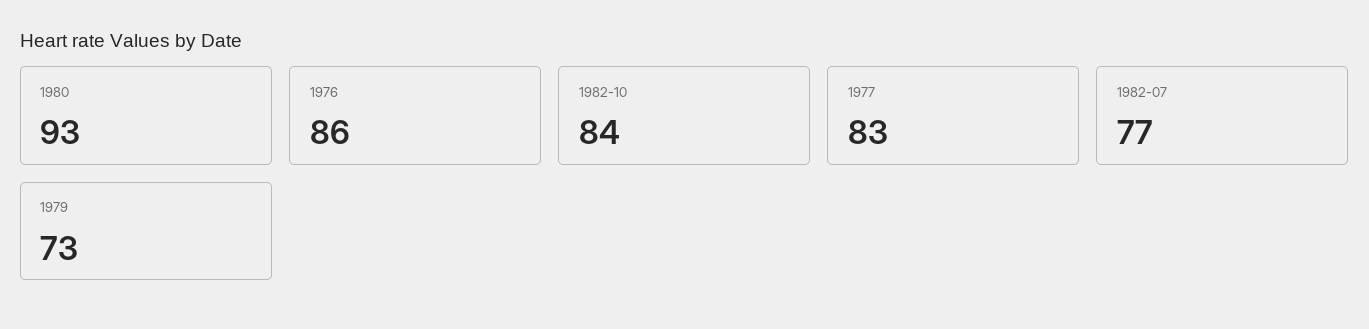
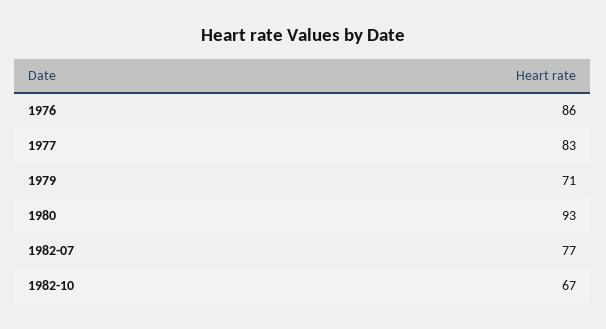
1982-10: 84 -> 67
1979: 73 -> 71

